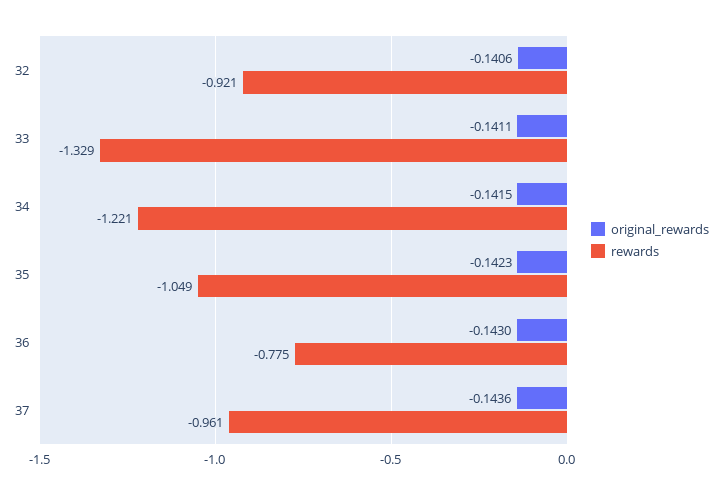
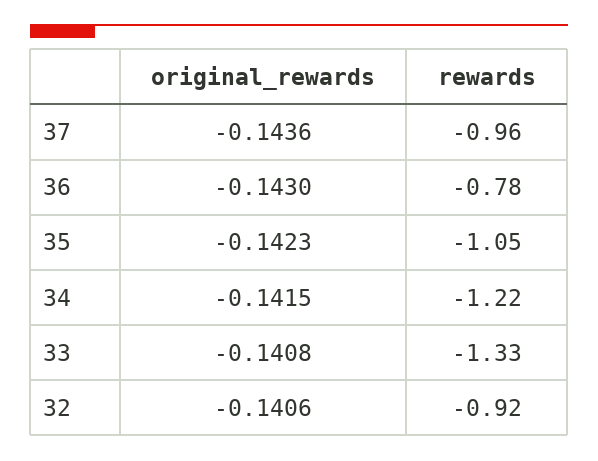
original_rewards, 33: -0.1411 -> -0.1408

